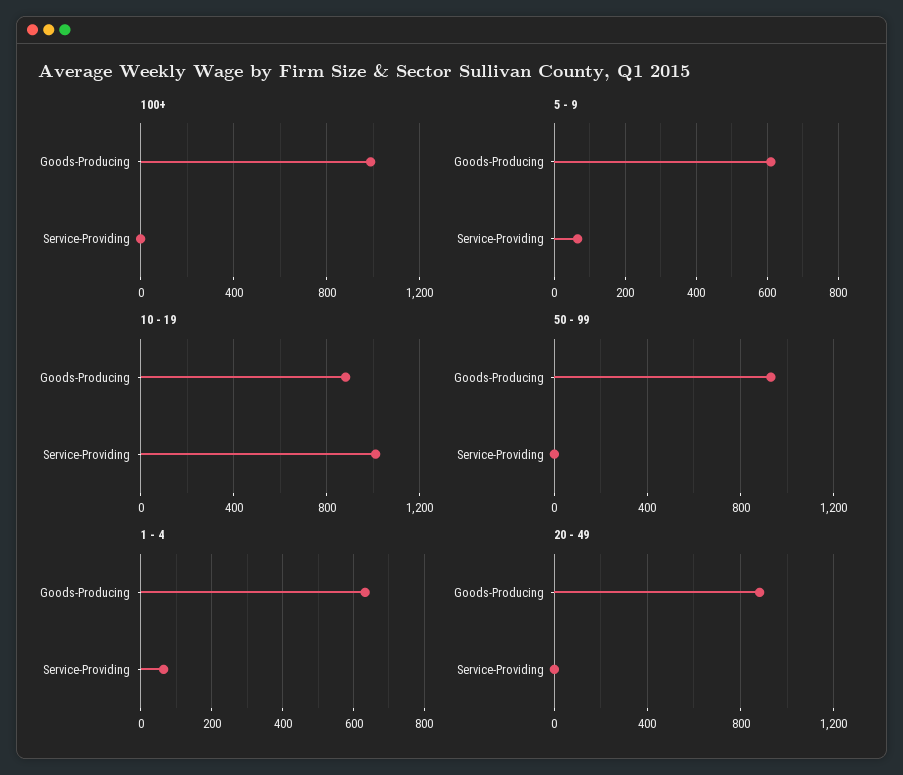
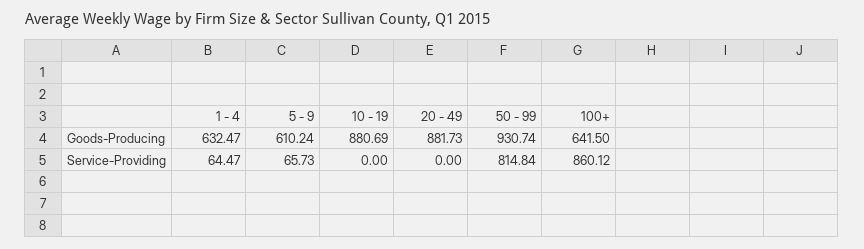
100+, Goods-Producing: 1000 -> 641.5
100+, Service-Providing: 0 -> 860.12
10 - 19, Service-Providing: 1000 -> 0
50 - 99, Service-Providing: 0 -> 814.84

